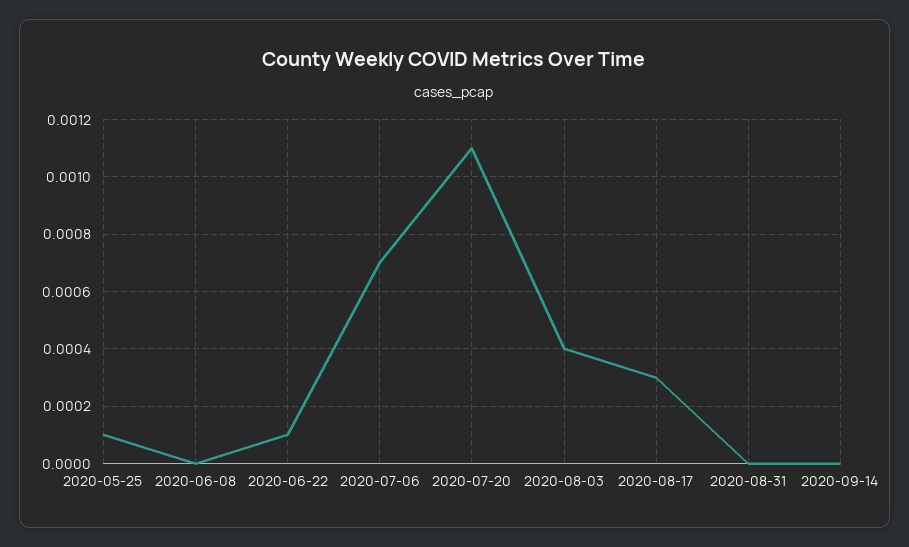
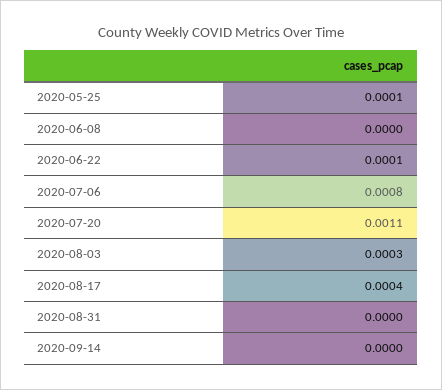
2020-07-06: 0.0007 -> 0.0008
2020-08-03: 0.0004 -> 0.0003
2020-08-17: 0.0003 -> 0.0004

